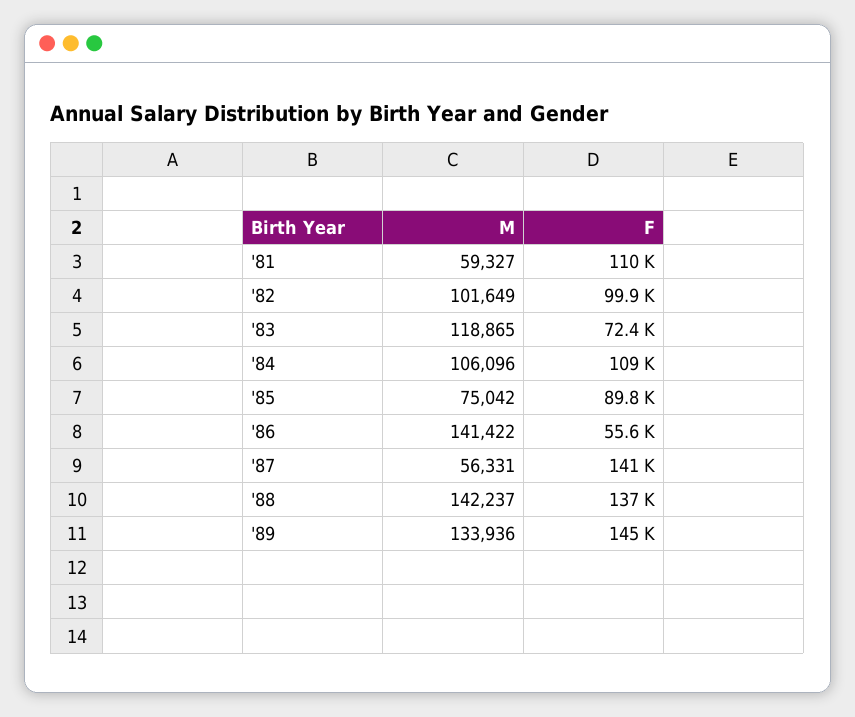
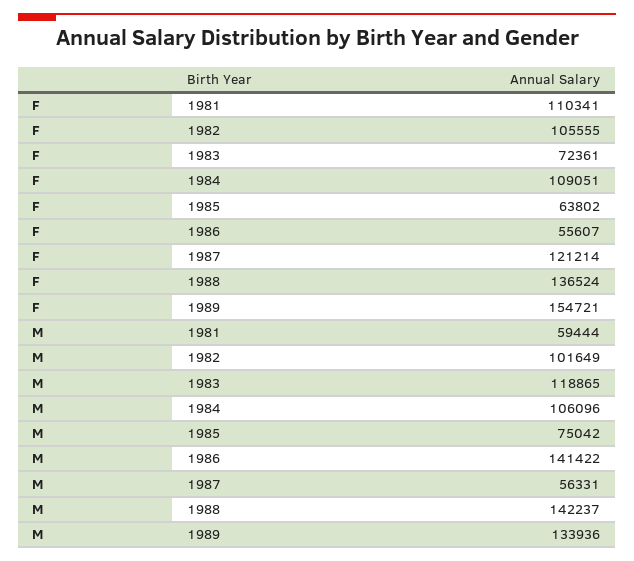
M, '81: 59327 -> 59444
F, '82: 99900 -> 105555
F, '85: 89800 -> 63802
F, '87: 141000 -> 121214
F, '89: 145000 -> 154721

